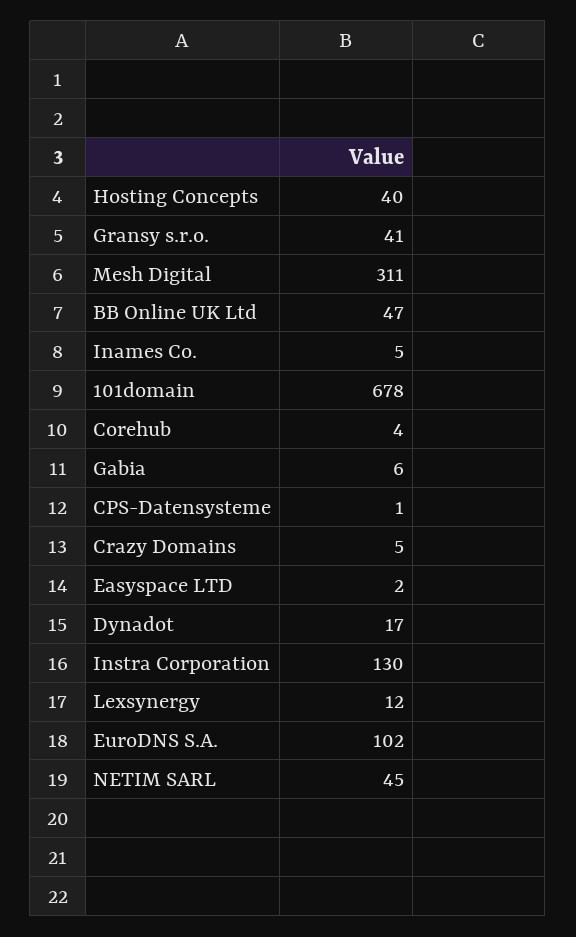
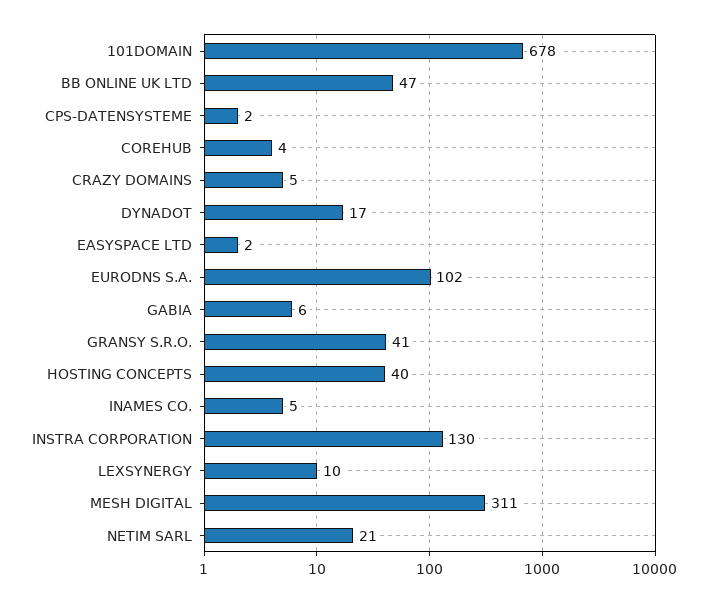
CPS-Datensysteme: 1 -> 2
Lexsynergy: 12 -> 10
NETIM SARL: 45 -> 21

